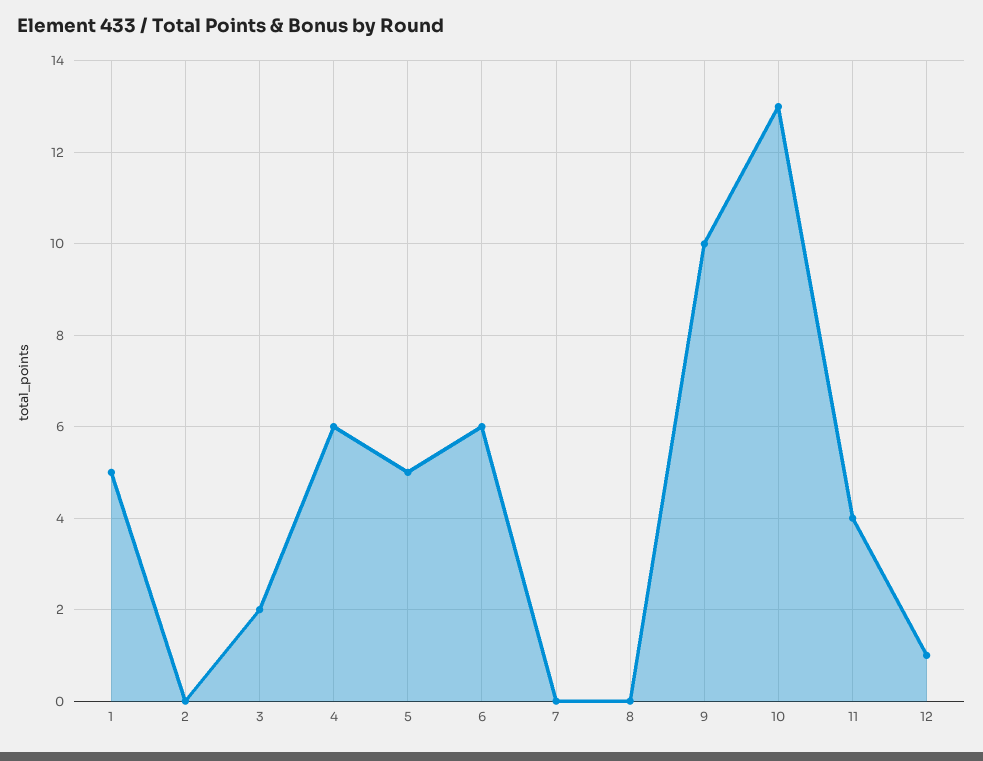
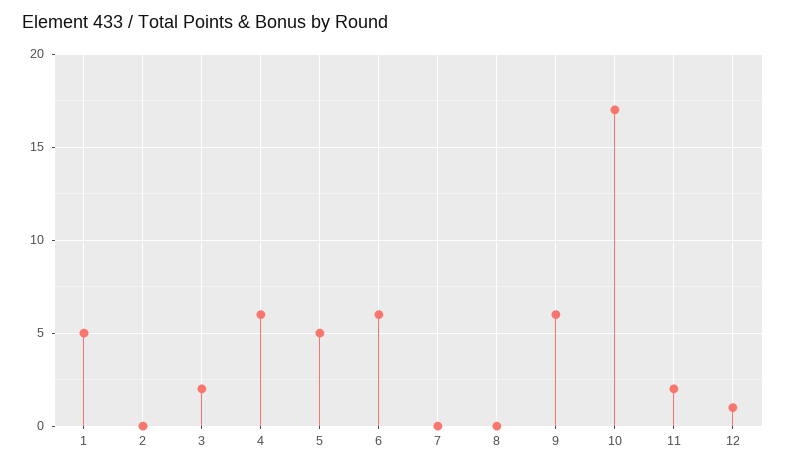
9: 10 -> 6
10: 13 -> 17
11: 4 -> 2

